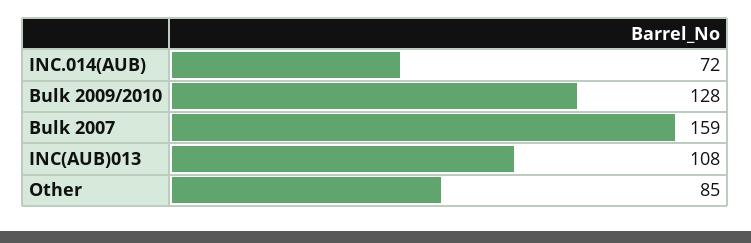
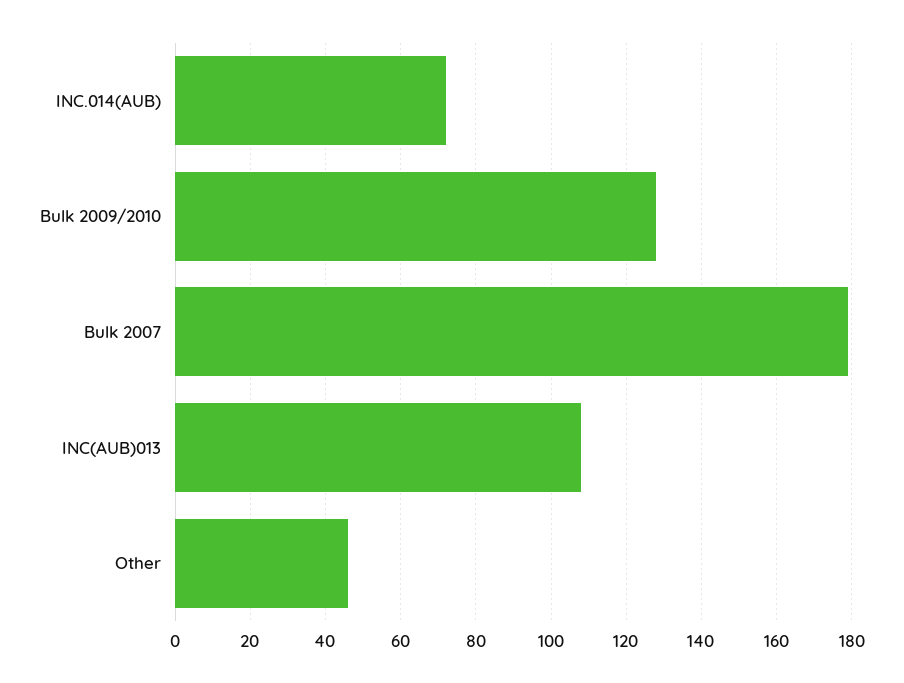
Bulk 2007: 159 -> 180
Other: 85 -> 45

